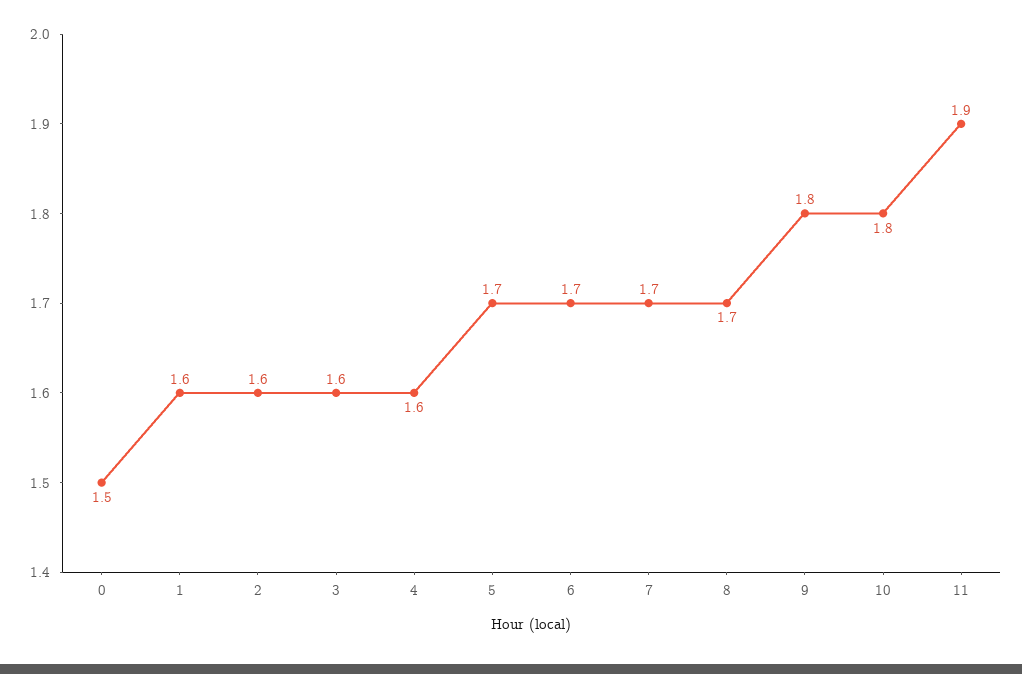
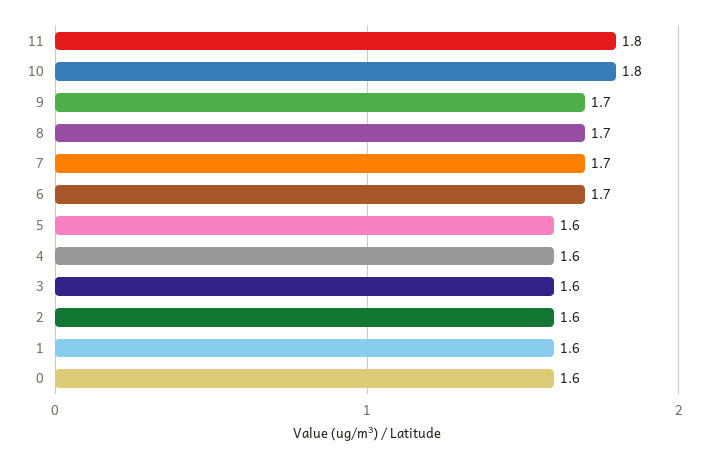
0: 1.5 -> 1.6
5: 1.7 -> 1.6
9: 1.8 -> 1.7
11: 1.9 -> 1.8

